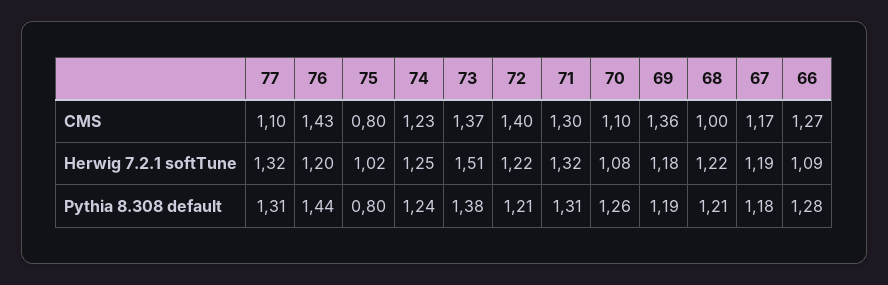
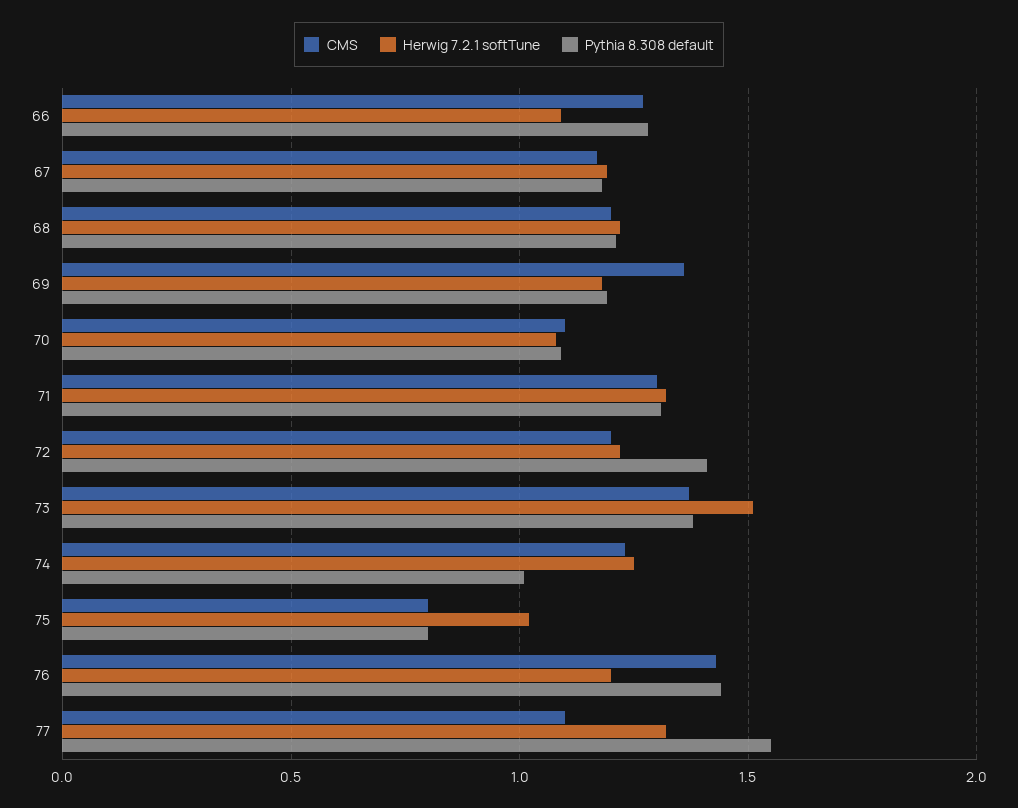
CMS, 72: 1.4 -> 1.2
CMS, 68: 1 -> 1.2
Pythia 8.308 default, 77: 1.31 -> 1.55
Pythia 8.308 default, 74: 1.24 -> 1
Pythia 8.308 default, 72: 1.21 -> 1.4
Pythia 8.308 default, 70: 1.26 -> 1.1

